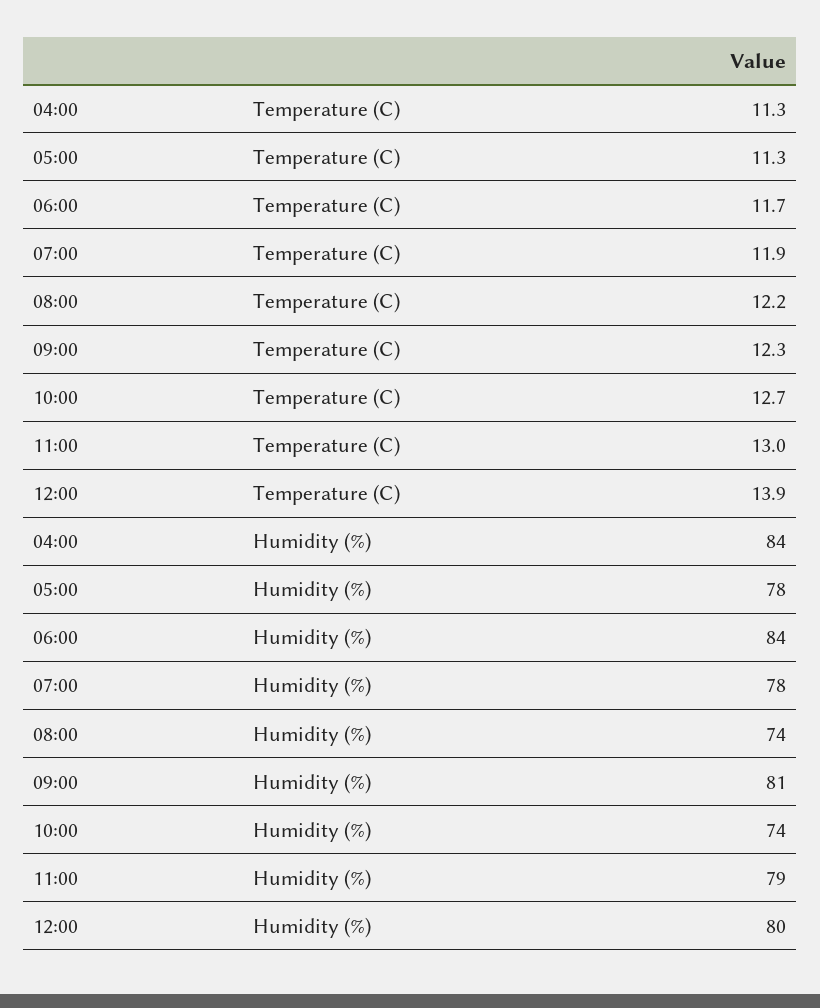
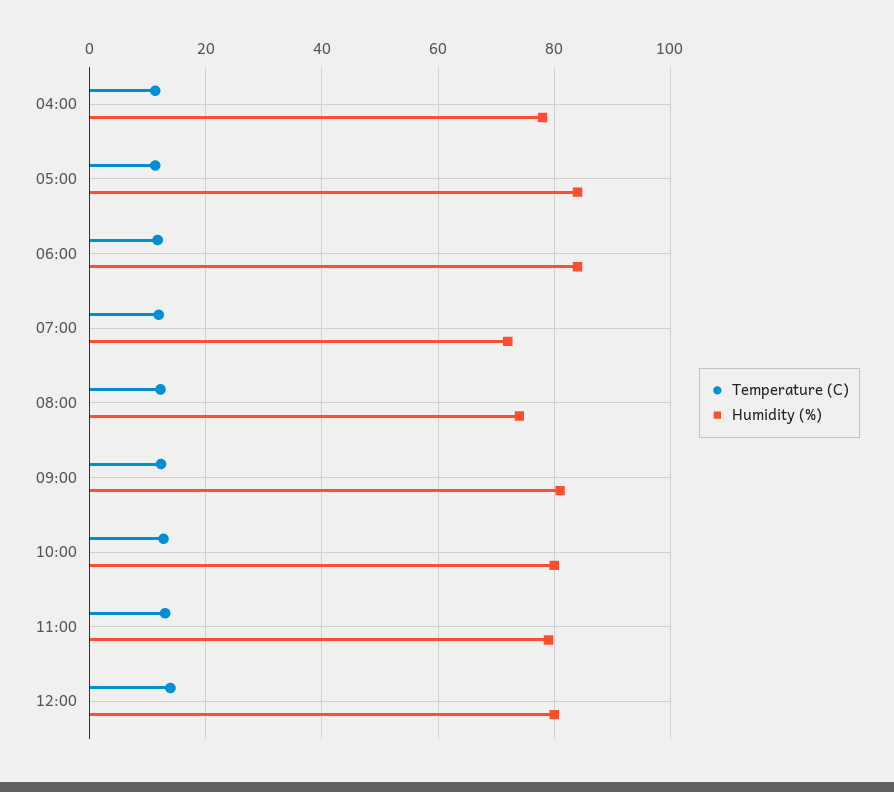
Humidity (%), 04:00: 84 -> 78
Humidity (%), 05:00: 78 -> 84
Humidity (%), 07:00: 78 -> 72
Humidity (%), 10:00: 74 -> 80

